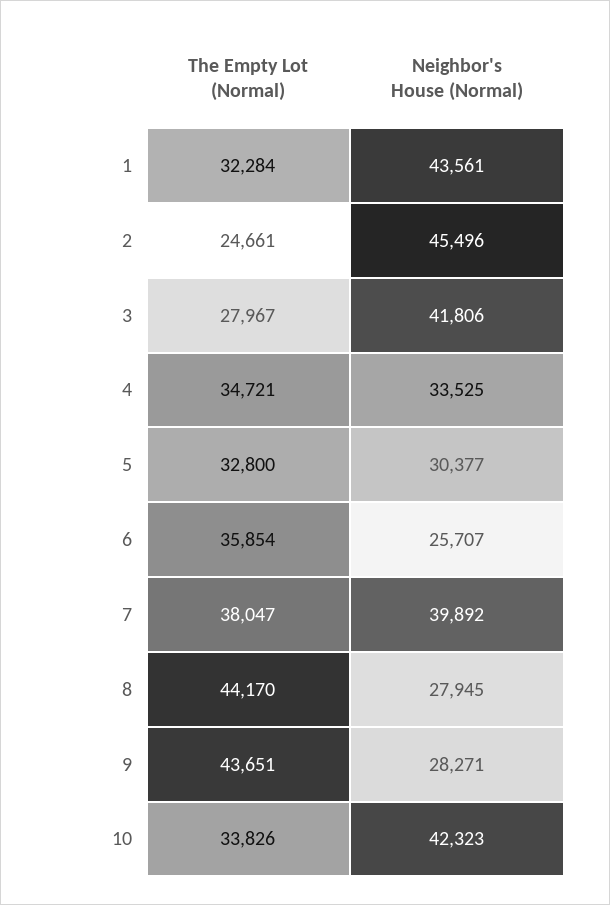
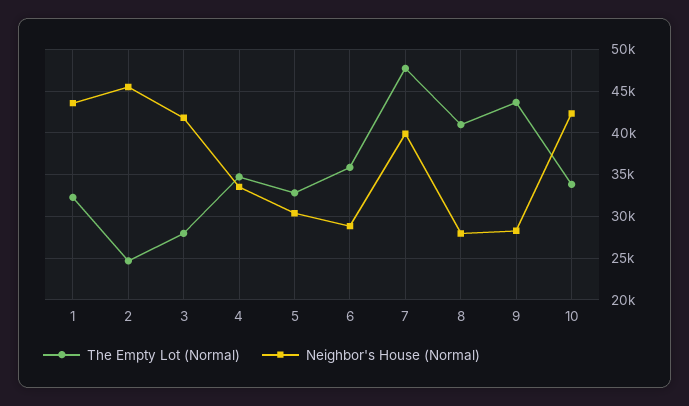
Neighbor's House (Normal), 6: 25707 -> 29000
The Empty Lot (Normal), 7: 38047 -> 48000
The Empty Lot (Normal), 8: 44170 -> 41000

